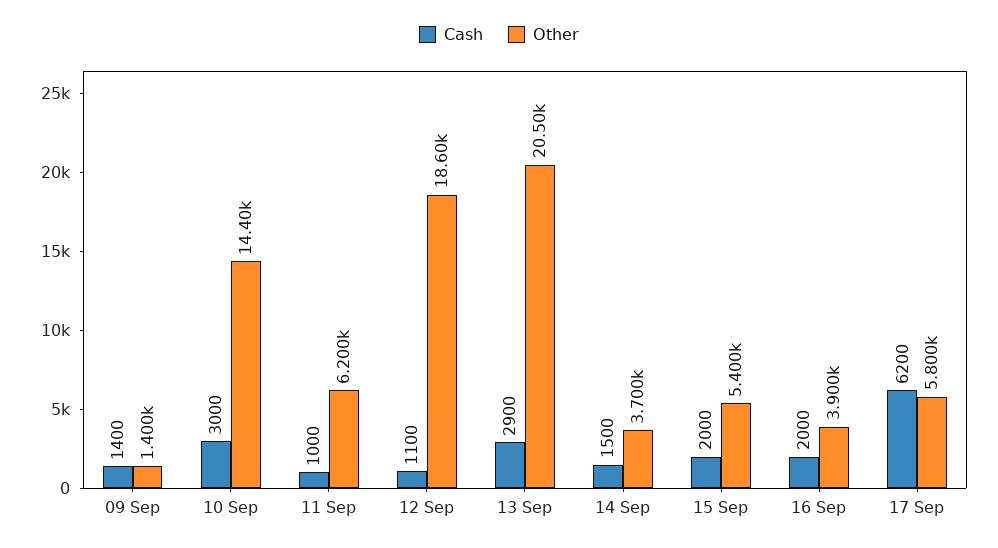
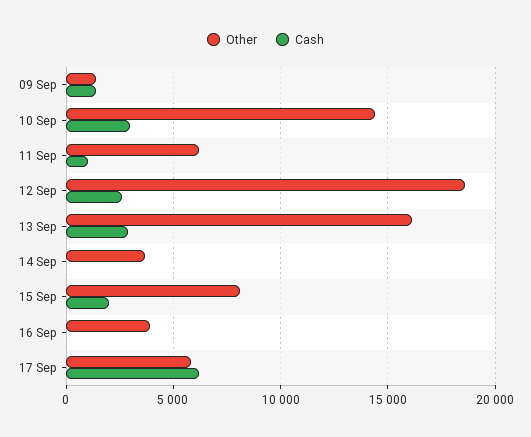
Cash, 12 Sep: 1100 -> 2500
Other, 13 Sep: 20500 -> 16000
Cash, 14 Sep: 1500 -> 0
Other, 15 Sep: 5400 -> 8000
Cash, 16 Sep: 2000 -> 0

